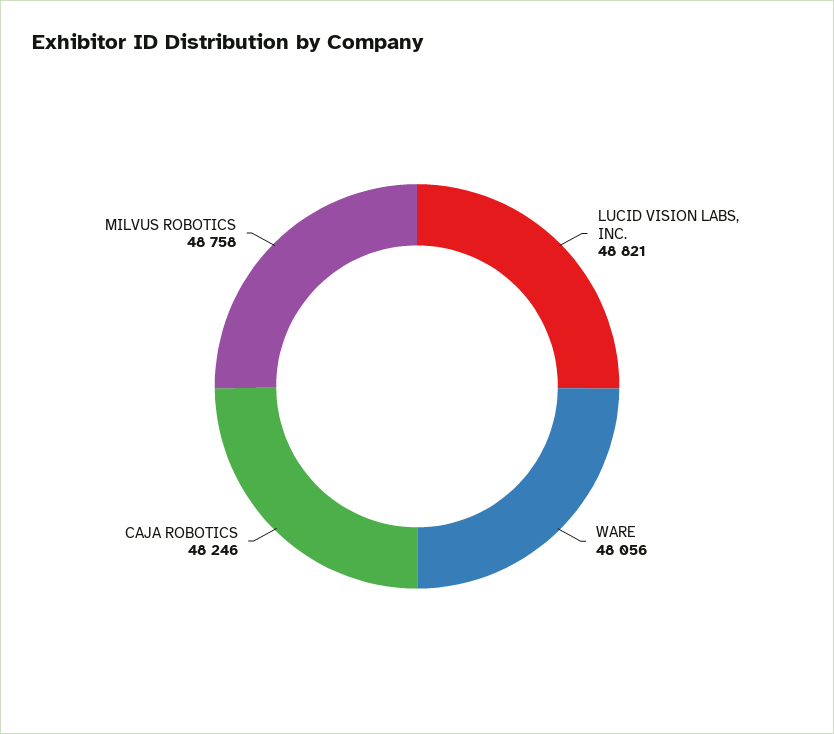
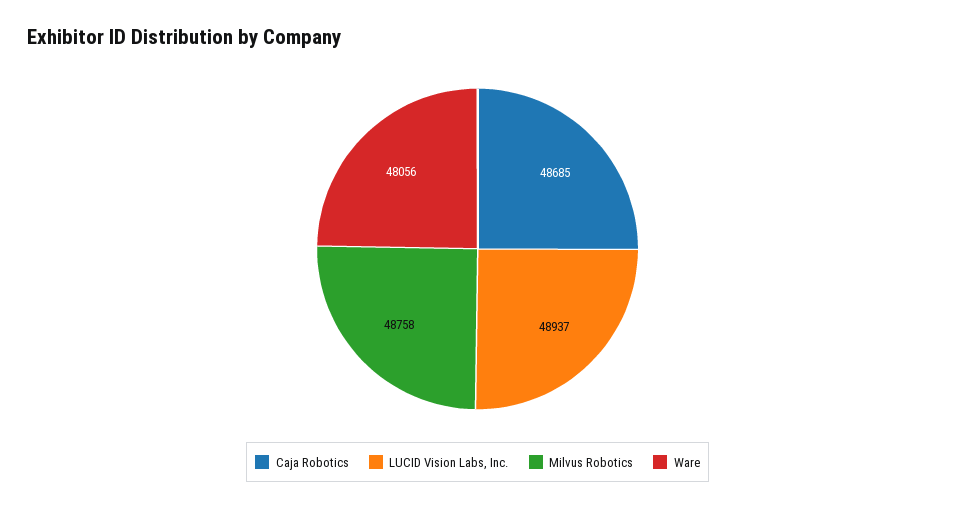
LUCID VISION LABS, INC.: 48821 -> 48937
CAJA ROBOTICS: 48246 -> 48685

